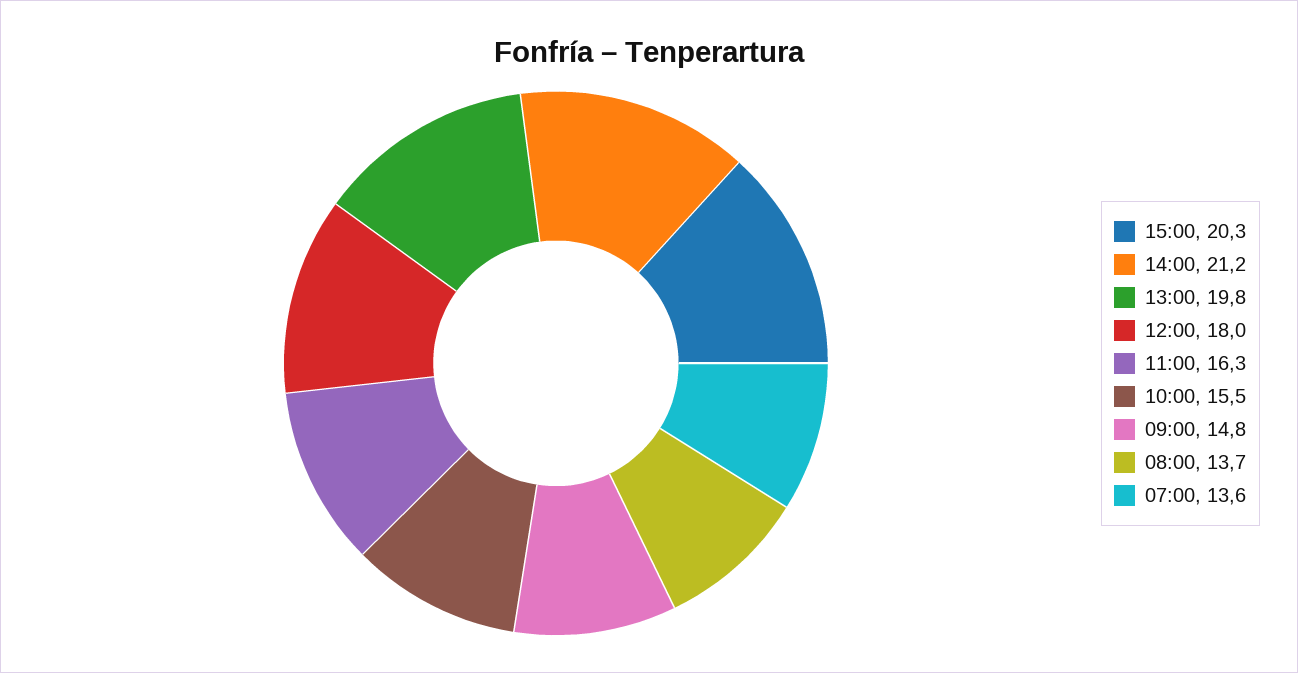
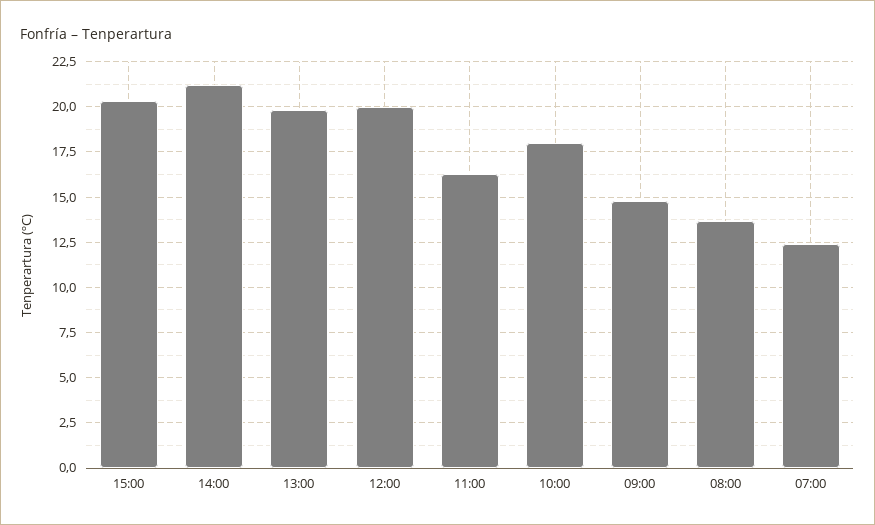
12:00: 18 -> 20
10:00: 15.5 -> 18
07:00: 13.6 -> 12.5

